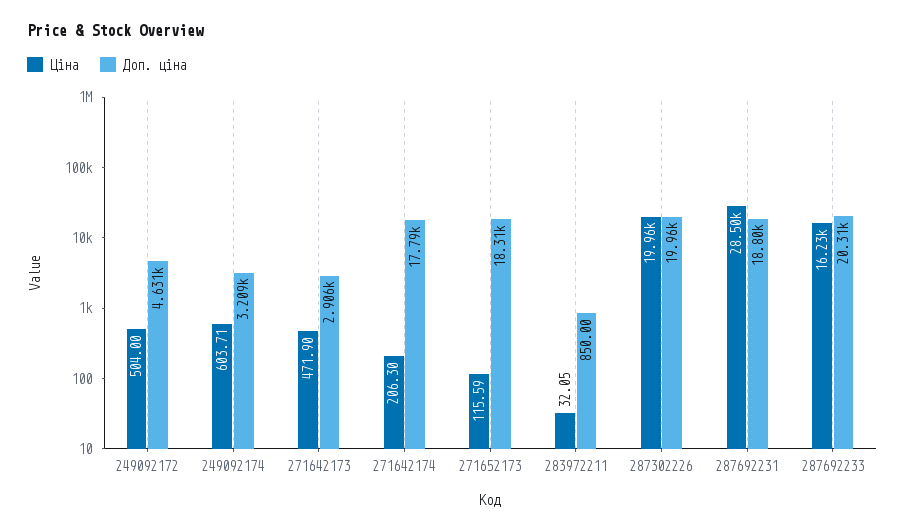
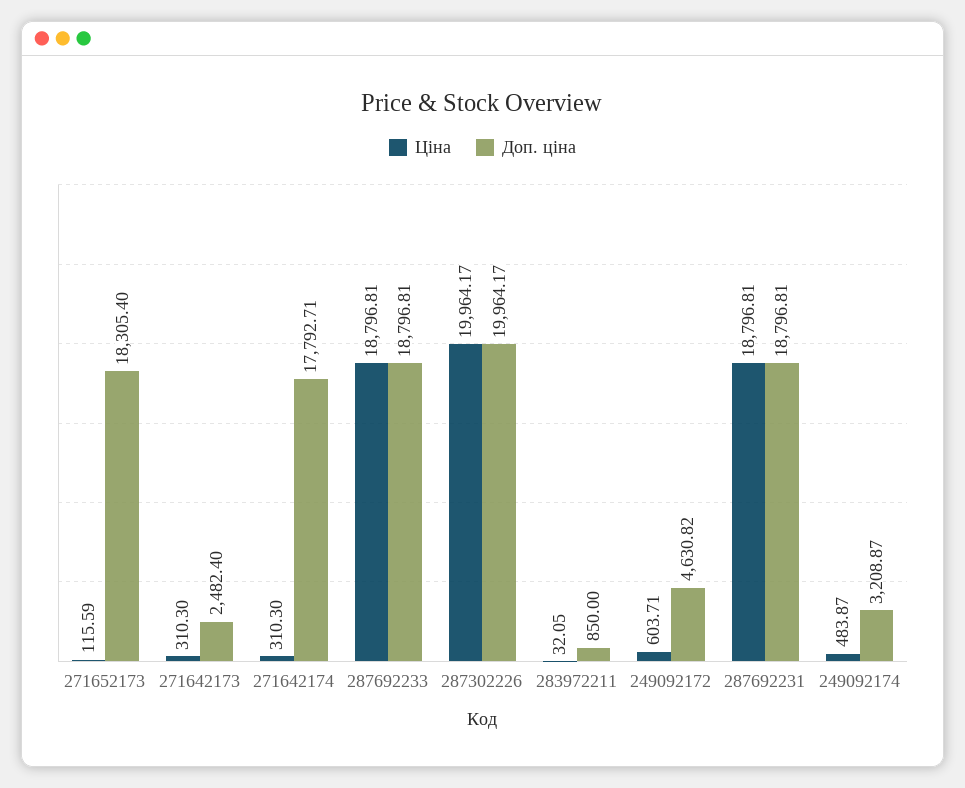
Ціна, 249092172: 504 -> 603.71
Ціна, 249092174: 603.71 -> 483.87
Ціна, 271642173: 471.9 -> 310.3
Доп. ціна, 271642173: 2906 -> 2482.4
Ціна, 271642174: 206.3 -> 310.3
Ціна, 287692231: 28500 -> 18796.81
Ціна, 287692233: 16230 -> 18796.81
Доп. ціна, 287692233: 20310 -> 18796.81

